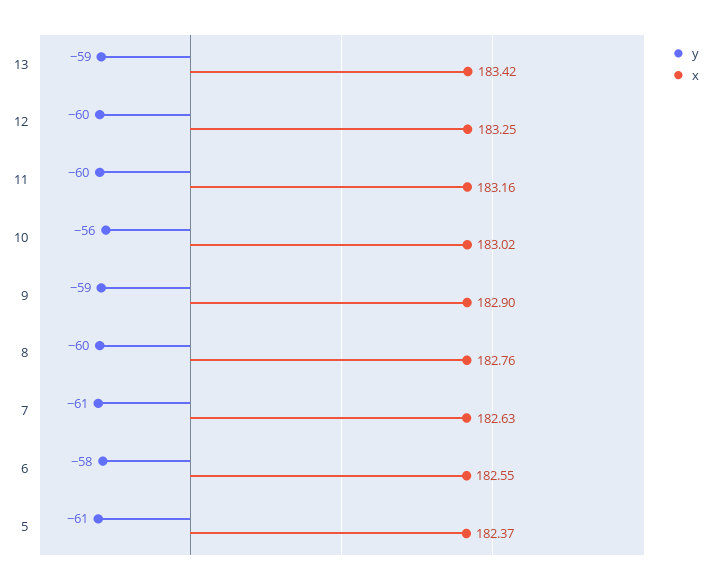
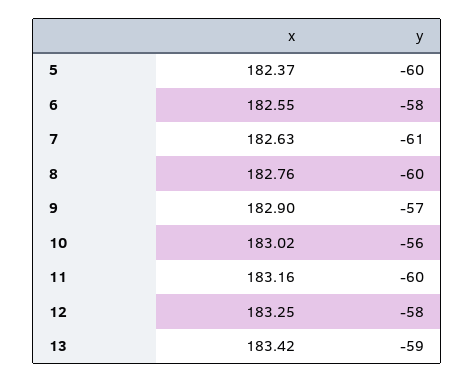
y, 12: -60 -> -58
y, 9: -59 -> -57
y, 5: -61 -> -60

